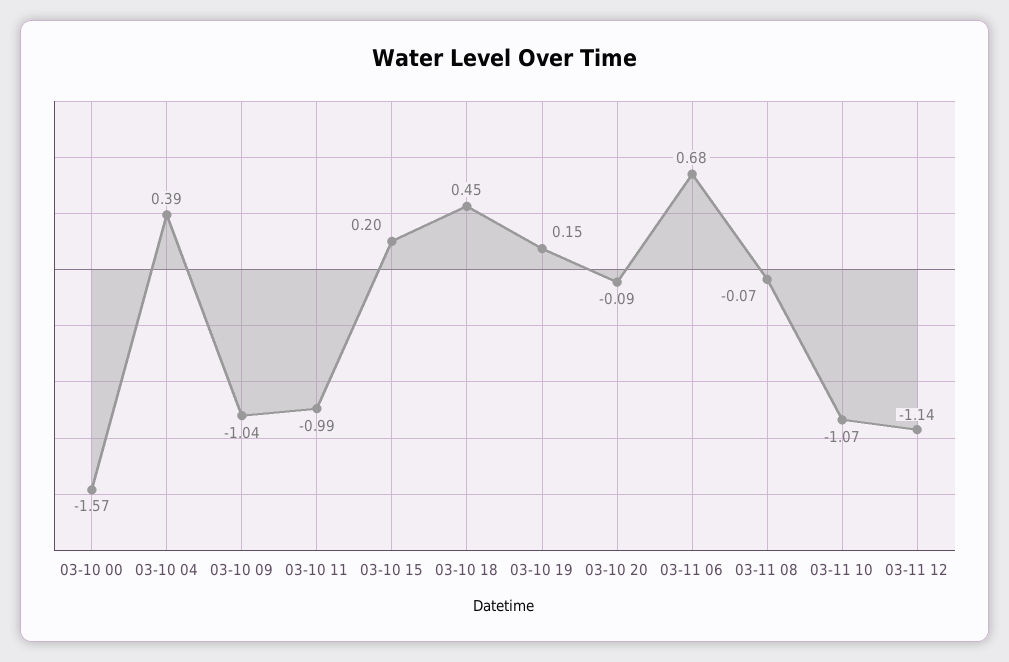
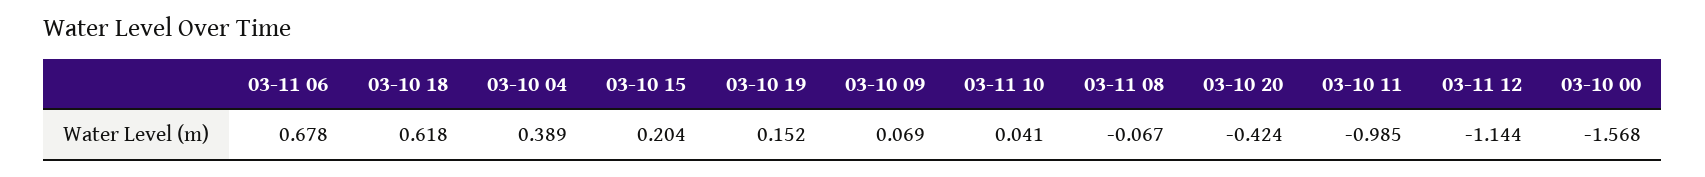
03-10 09: -1.04 -> 0.069
03-10 18: 0.45 -> 0.618
03-10 20: -0.09 -> -0.424
03-11 10: -1.07 -> 0.041

